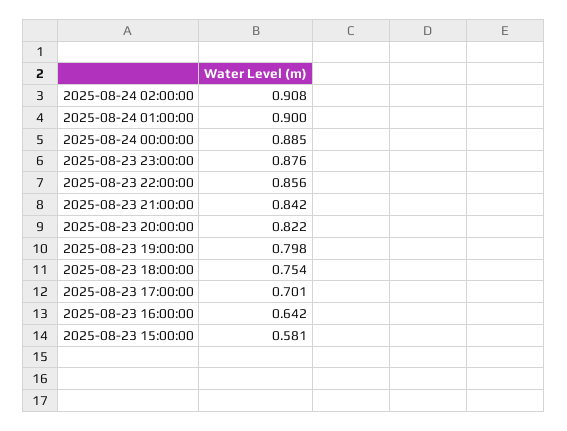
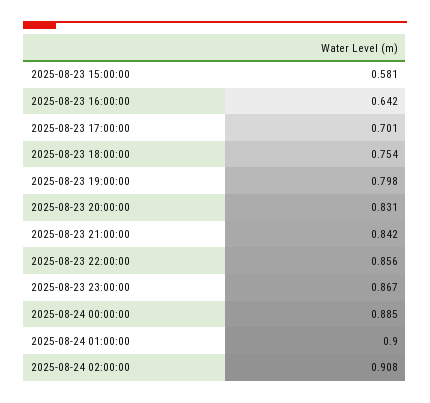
2025-08-23 23:00:00: 0.876 -> 0.867
2025-08-23 20:00:00: 0.822 -> 0.831

